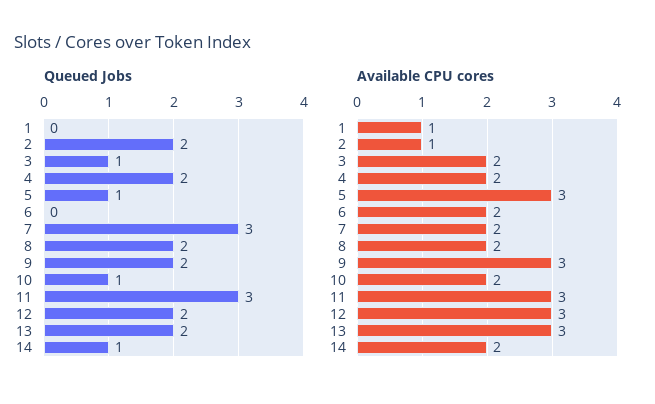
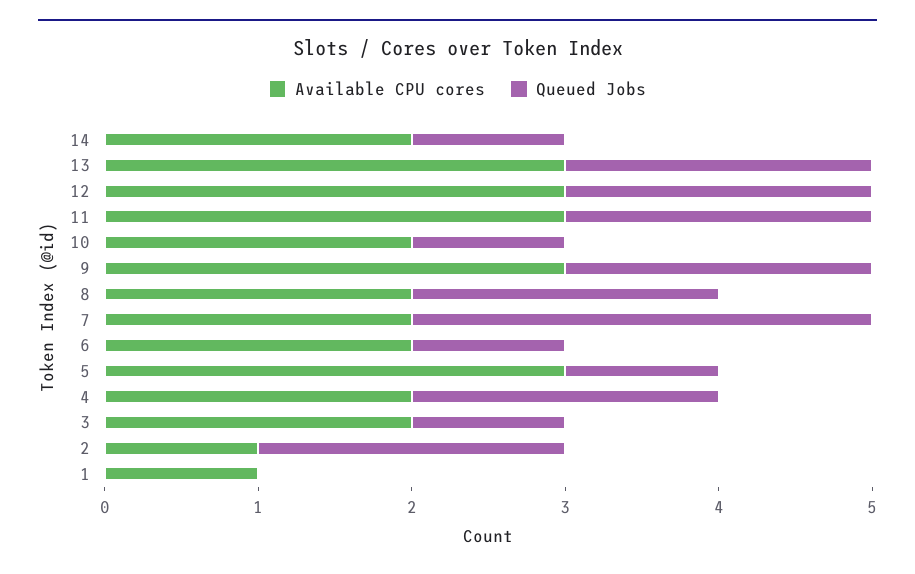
Queued Jobs, 6: 0 -> 1
Queued Jobs, 11: 3 -> 2

